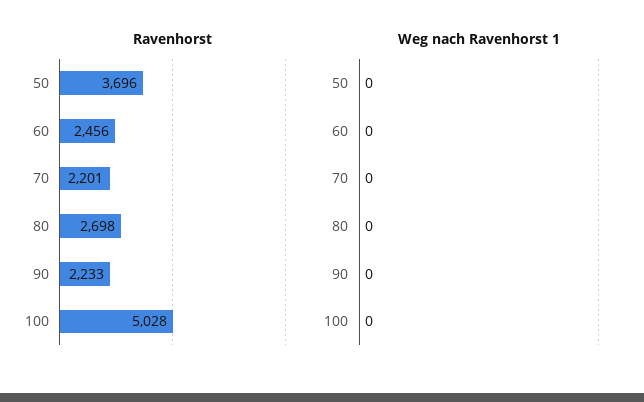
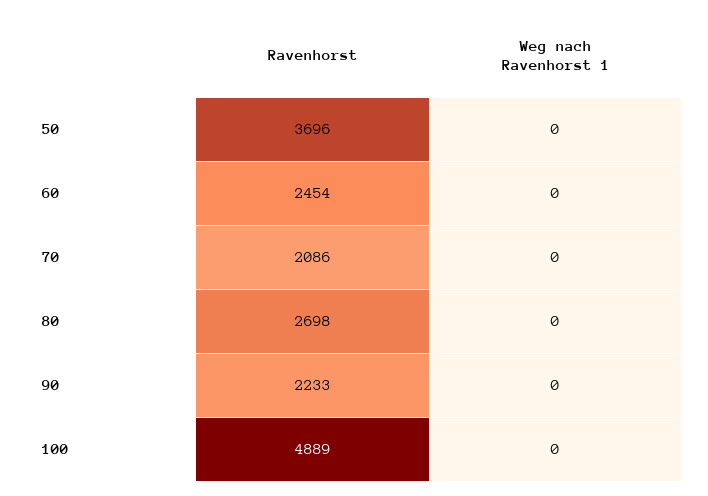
Ravenhorst, 60: 2456 -> 2454
Ravenhorst, 70: 2201 -> 2086
Ravenhorst, 100: 5028 -> 4889

